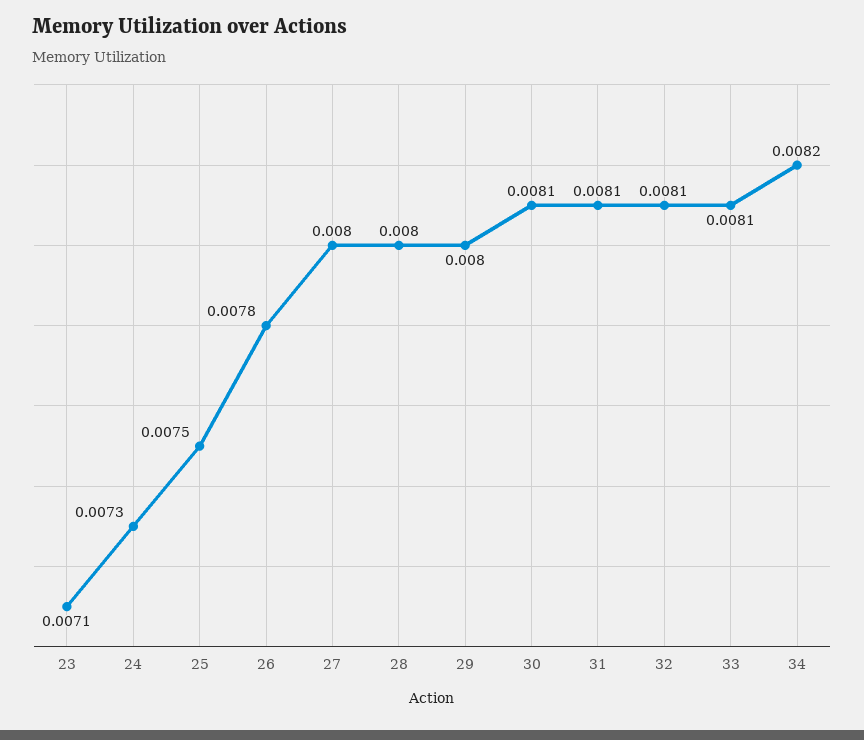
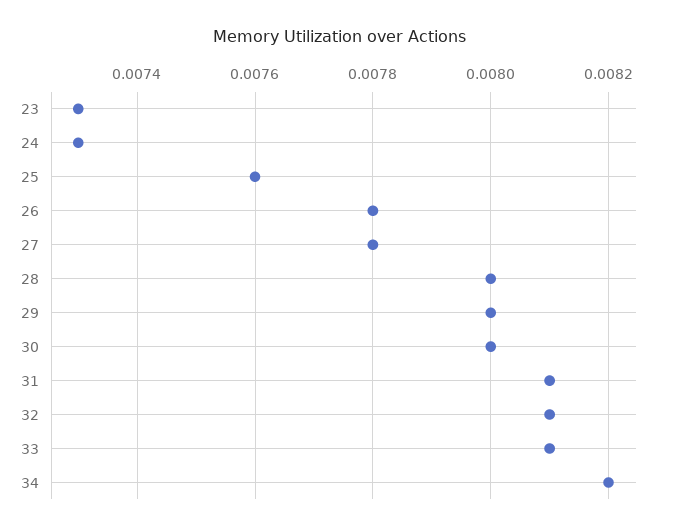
23: 0.0071 -> 0.0073
25: 0.0075 -> 0.0076
27: 0.008 -> 0.0078
30: 0.0081 -> 0.008

